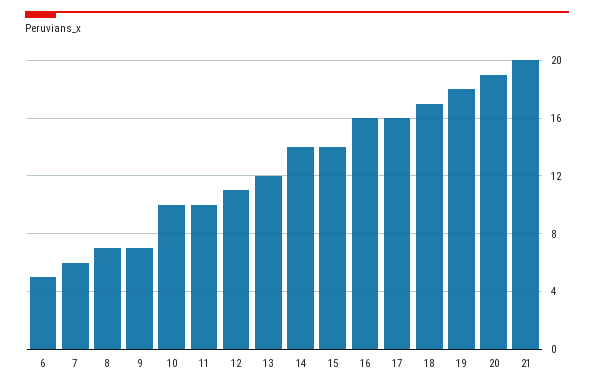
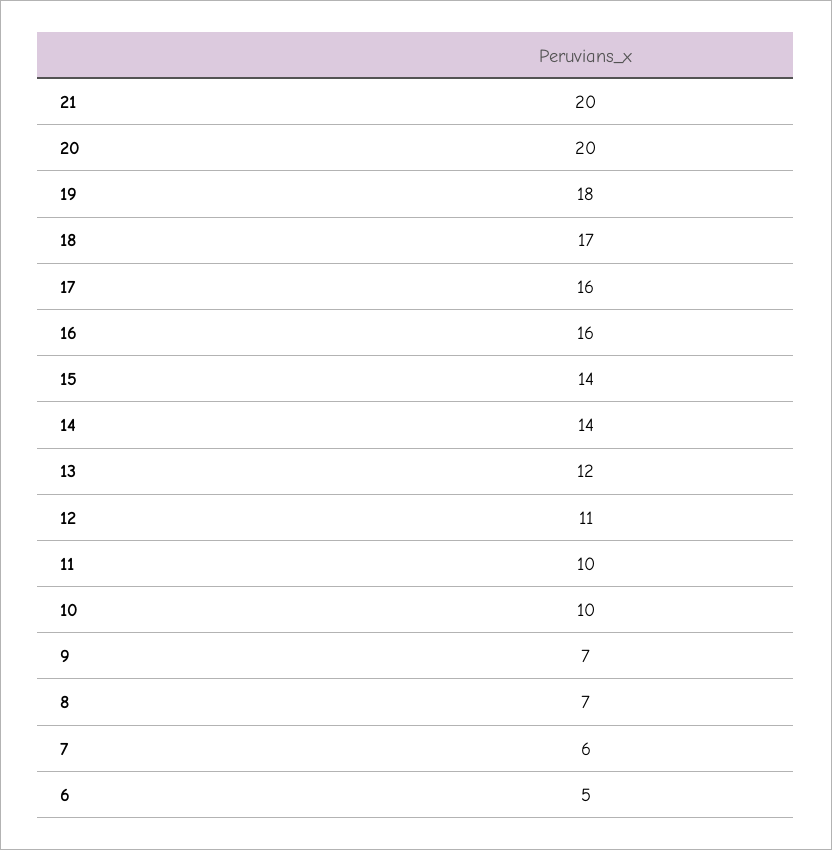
20: 19 -> 20

